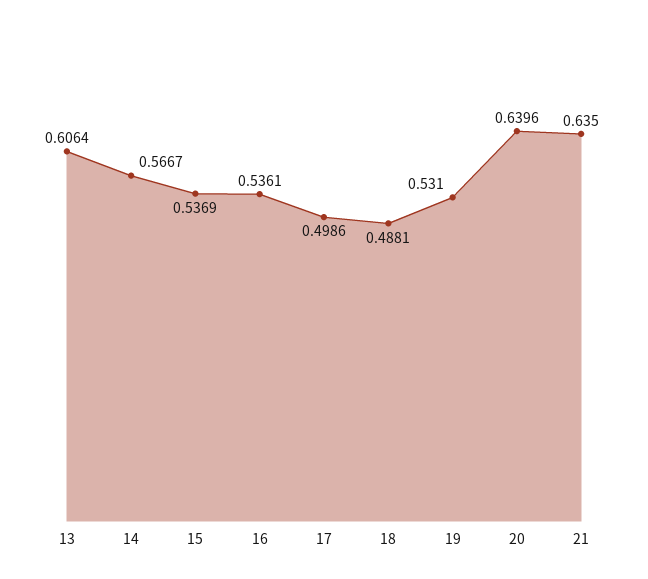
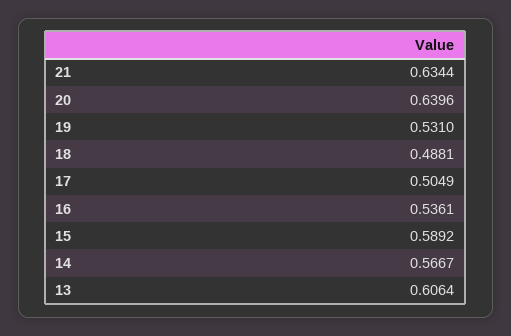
15: 0.5369 -> 0.5892
17: 0.4986 -> 0.5049
21: 0.635 -> 0.6344

